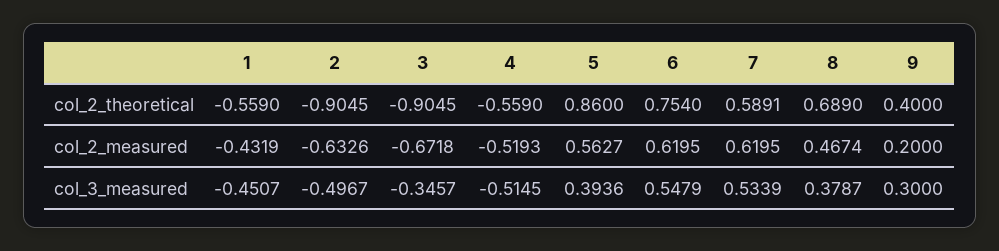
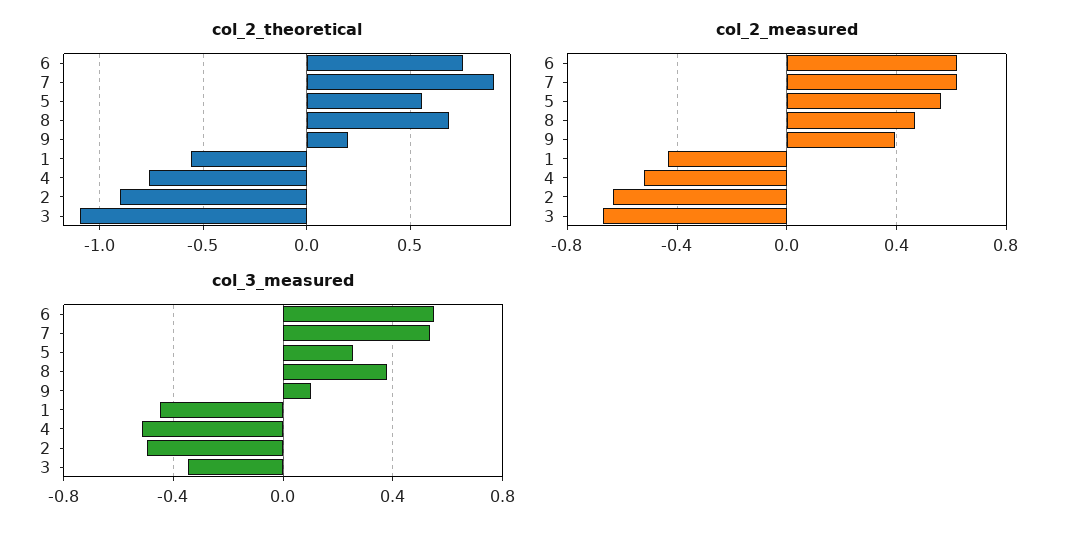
col_2_theoretical, 3: -0.9045 -> -1.1
col_2_theoretical, 4: -0.559 -> -0.75
col_2_theoretical, 5: 0.86 -> 0.55
col_2_theoretical, 7: 0.5891 -> 0.9
col_2_theoretical, 9: 0.4 -> 0.2
col_2_measured, 9: 0.2 -> 0.4
col_3_measured, 5: 0.3936 -> 0.25
col_3_measured, 9: 0.3 -> 0.1

